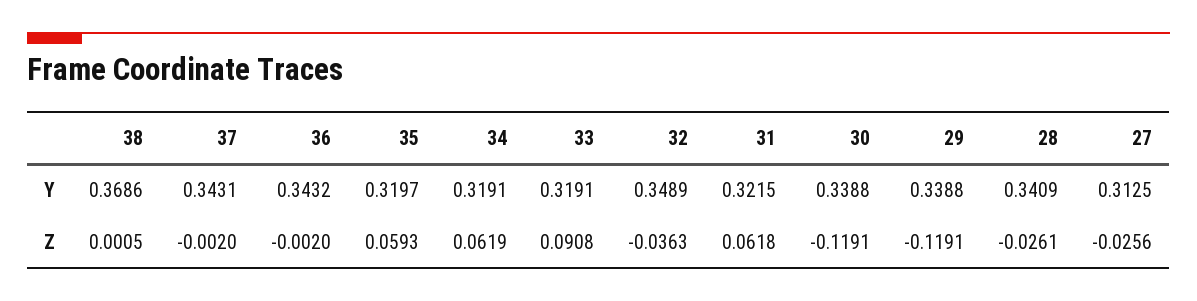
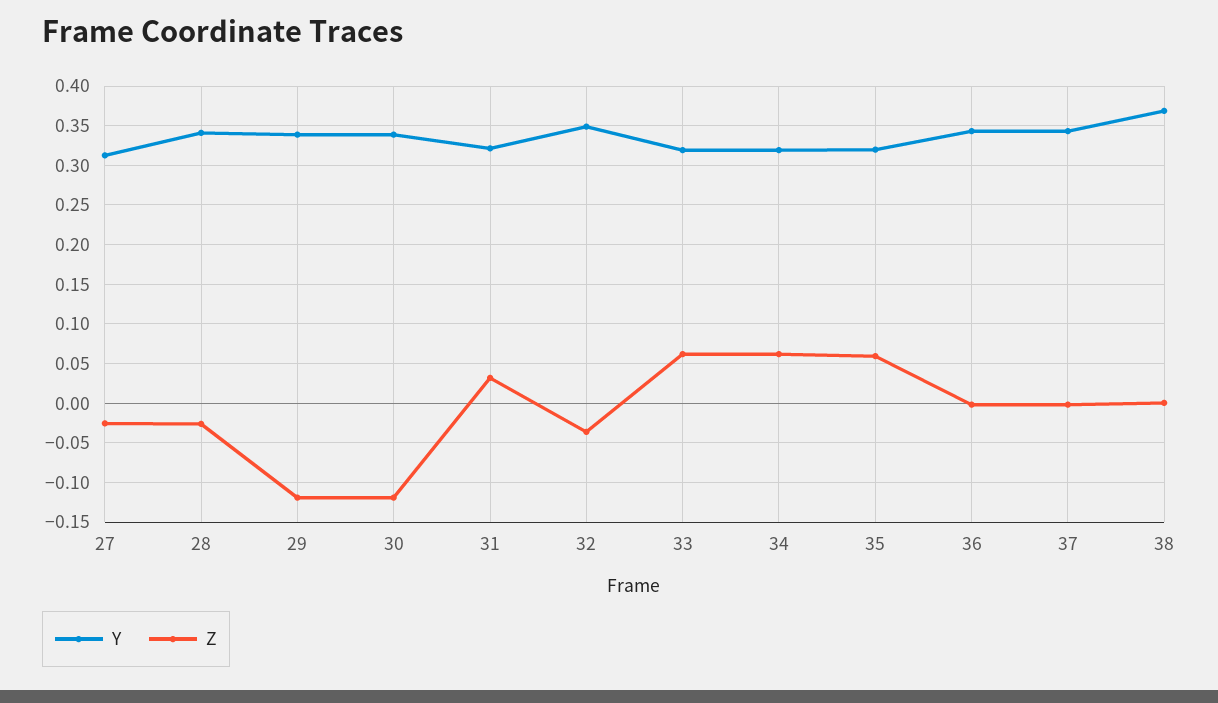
Z, 33: 0.0908 -> 0.06
Z, 31: 0.0618 -> 0.03

